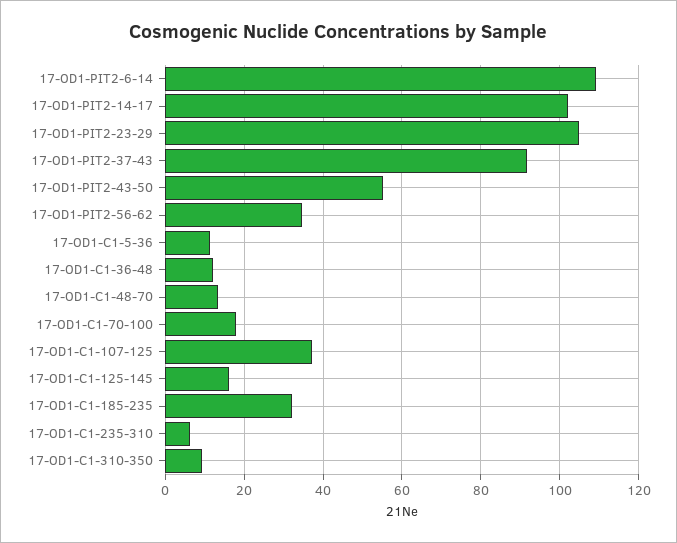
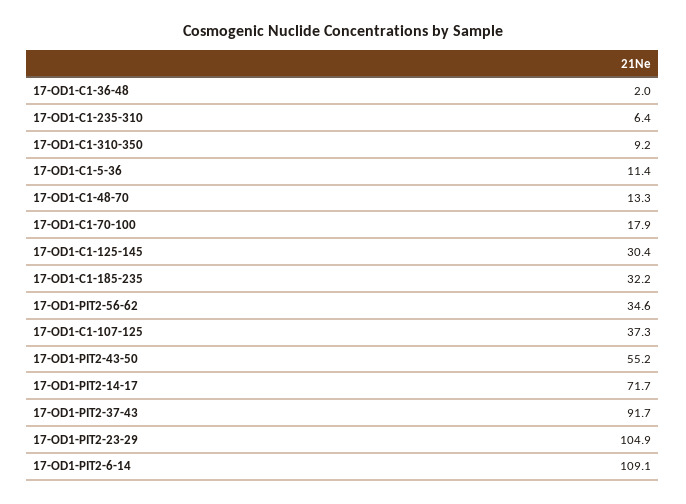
17-OD1-PIT2-14-17: 102 -> 71.7
17-OD1-C1-36-48: 12 -> 2
17-OD1-C1-125-145: 16 -> 30.4

